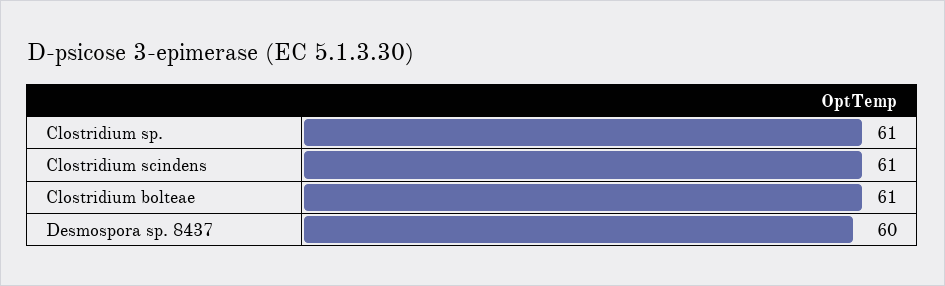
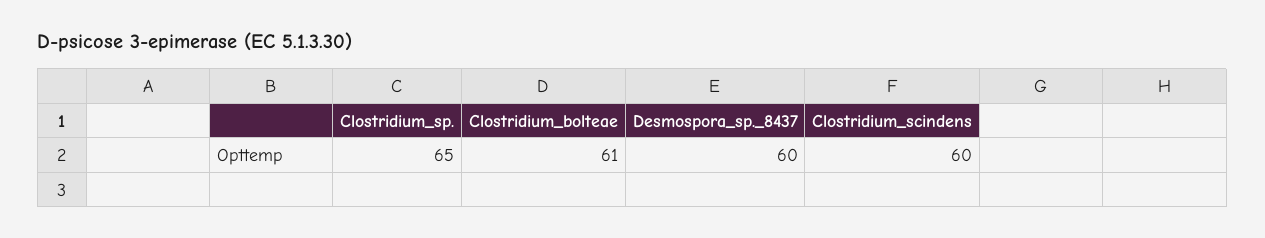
Clostridium sp.: 61 -> 65
Clostridium scindens: 61 -> 60

